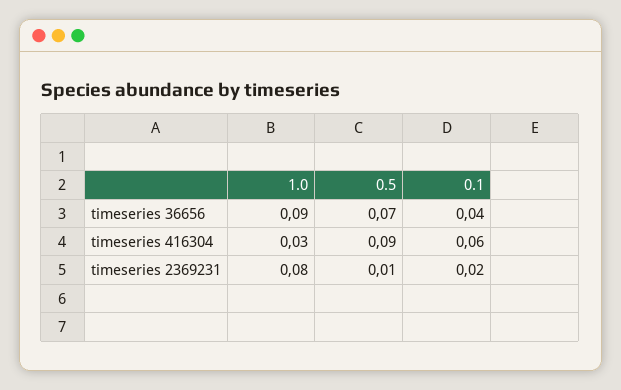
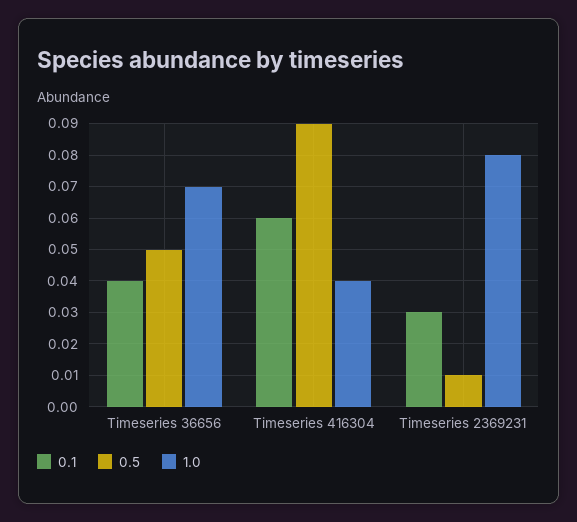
1.0, timeseries 36656: 0.09 -> 0.07
0.5, timeseries 36656: 0.07 -> 0.05
1.0, timeseries 416304: 0.03 -> 0.04
0.1, timeseries 2369231: 0.02 -> 0.03

